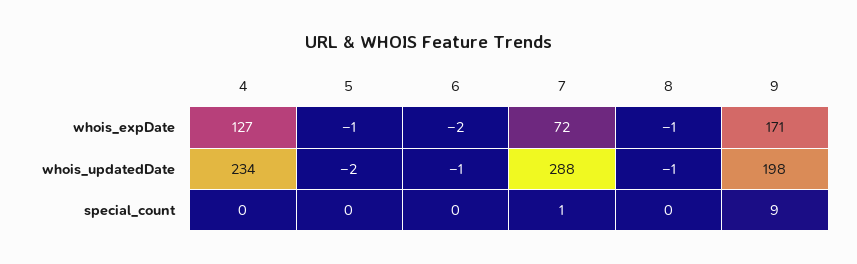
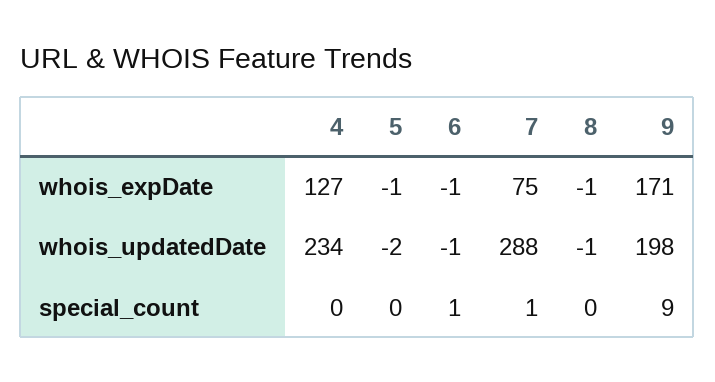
6, whois_expDate: -2 -> -1
7, whois_expDate: 72 -> 75
6, special_count: 0 -> 1

